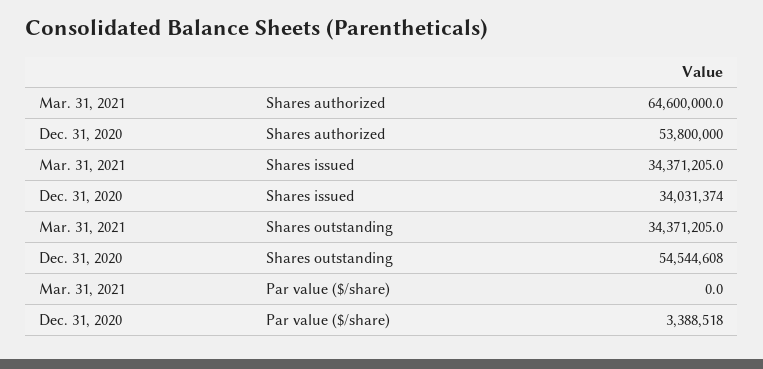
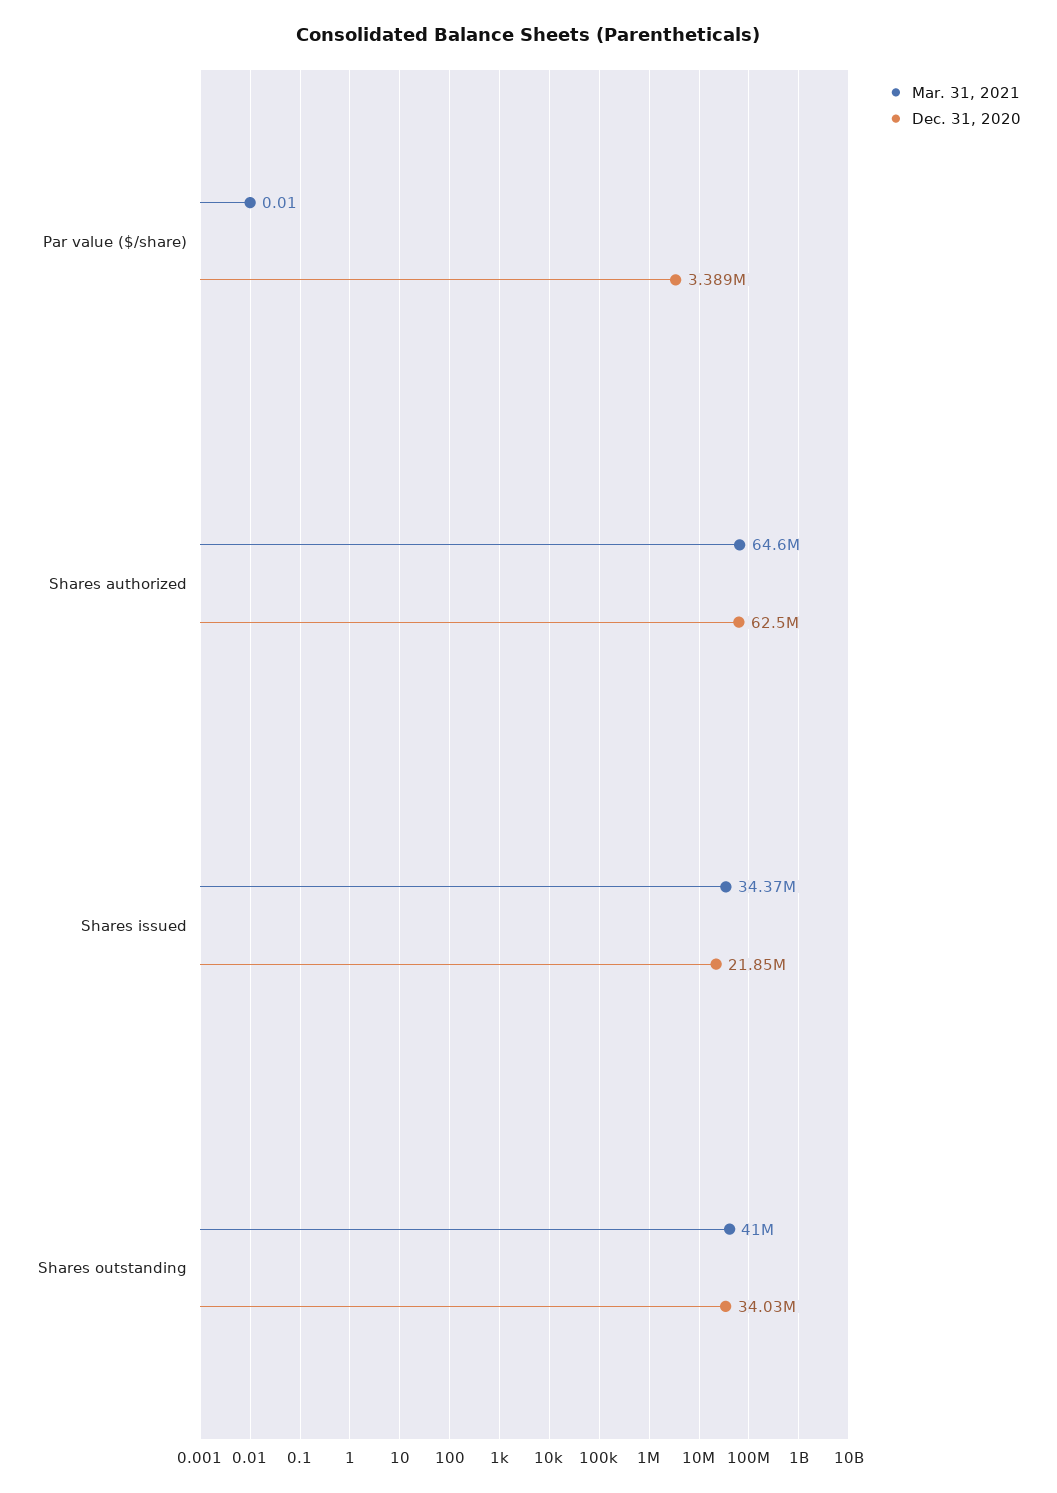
Dec. 31, 2020, Shares authorized: 53800000 -> 62500000
Dec. 31, 2020, Shares issued: 34031374 -> 21850000
Mar. 31, 2021, Shares outstanding: 34371205 -> 41000000
Dec. 31, 2020, Shares outstanding: 54544608 -> 34030000

